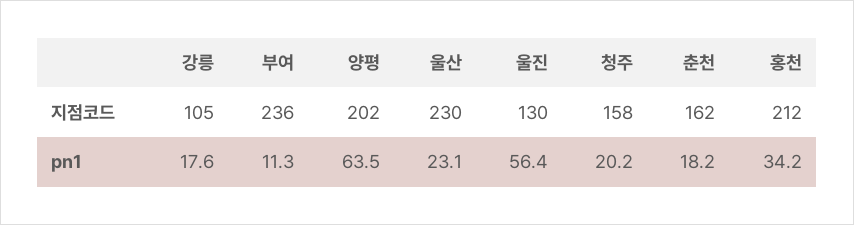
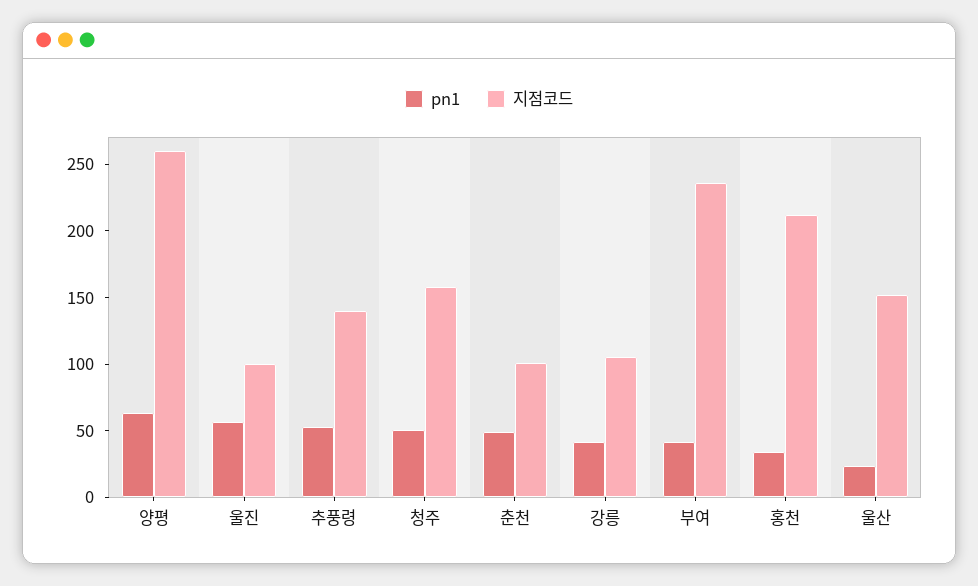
지점코드, 양평: 202 -> 260
지점코드, 울산: 230 -> 150
지점코드, 울진: 130 -> 100
지점코드, 춘천: 162 -> 100
pn1, 강릉: 17.6 -> 40
pn1, 부여: 11.3 -> 40
pn1, 청주: 20.2 -> 50
pn1, 춘천: 18.2 -> 50
pn1, 추풍령: none -> 50
지점코드, 추풍령: none -> 140

